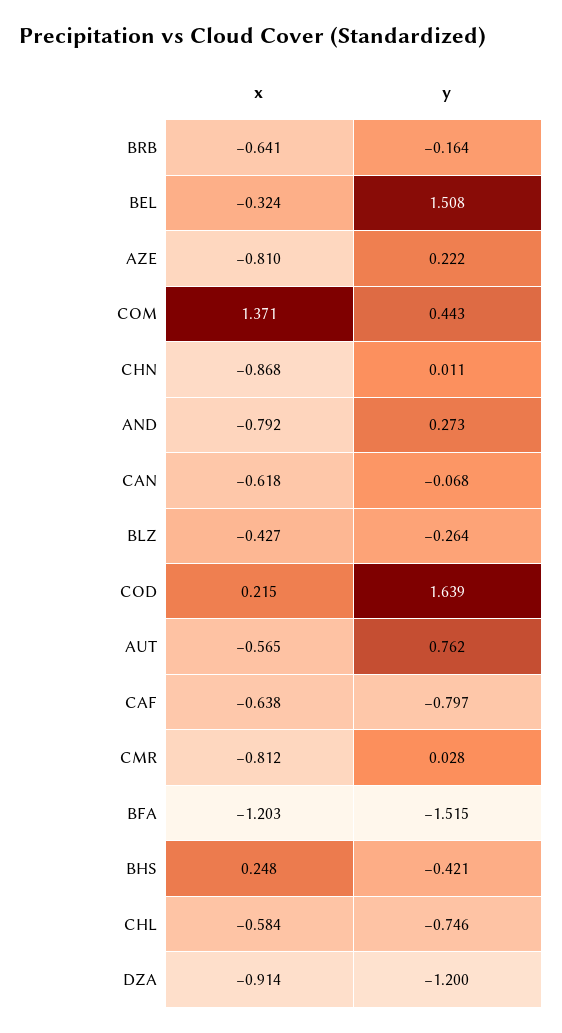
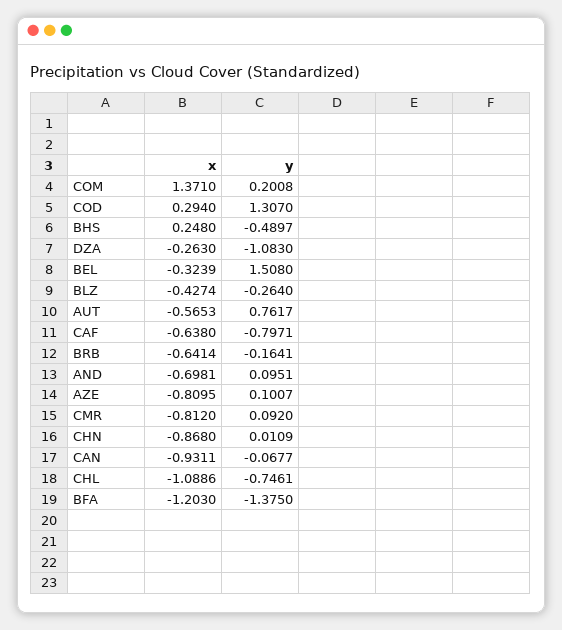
y, AZE: 0.222 -> 0.1007
y, COM: 0.443 -> 0.2008
x, AND: -0.792 -> -0.6981
y, AND: 0.273 -> 0.0951
x, CAN: -0.618 -> -0.9311
x, COD: 0.215 -> 0.294
y, COD: 1.639 -> 1.307
y, CMR: 0.028 -> 0.092
y, BFA: -1.515 -> -1.375
y, BHS: -0.421 -> -0.4897
x, CHL: -0.584 -> -1.0886
x, DZA: -0.914 -> -0.263
y, DZA: -1.2 -> -1.083

